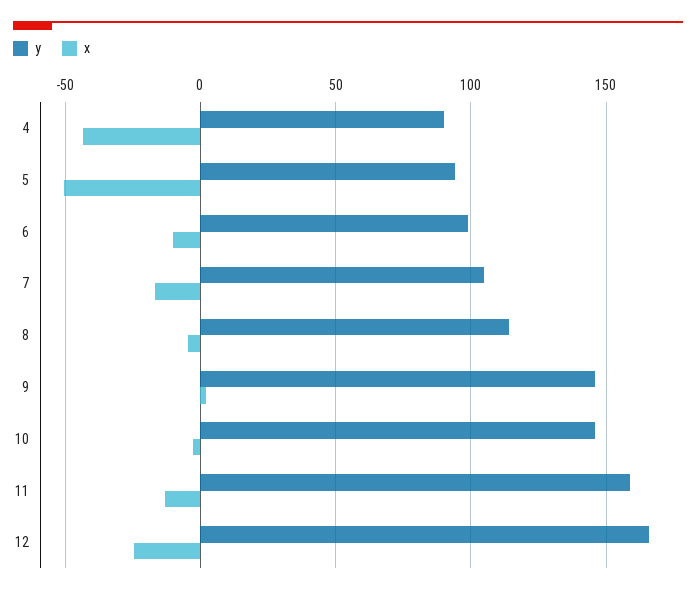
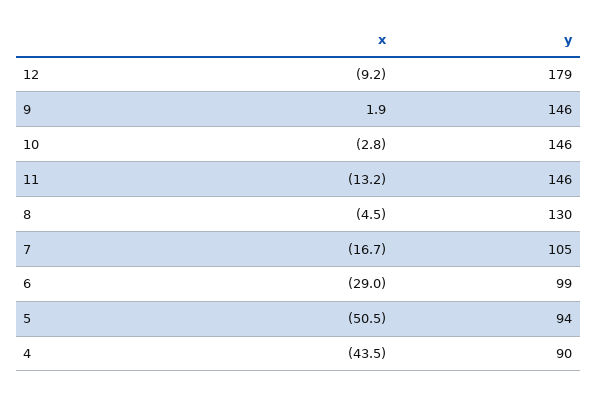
x, 6: -10 -> -29
y, 8: 115 -> 130
y, 11: 160 -> 146
y, 12: 165 -> 179
x, 12: -25 -> -9.2

